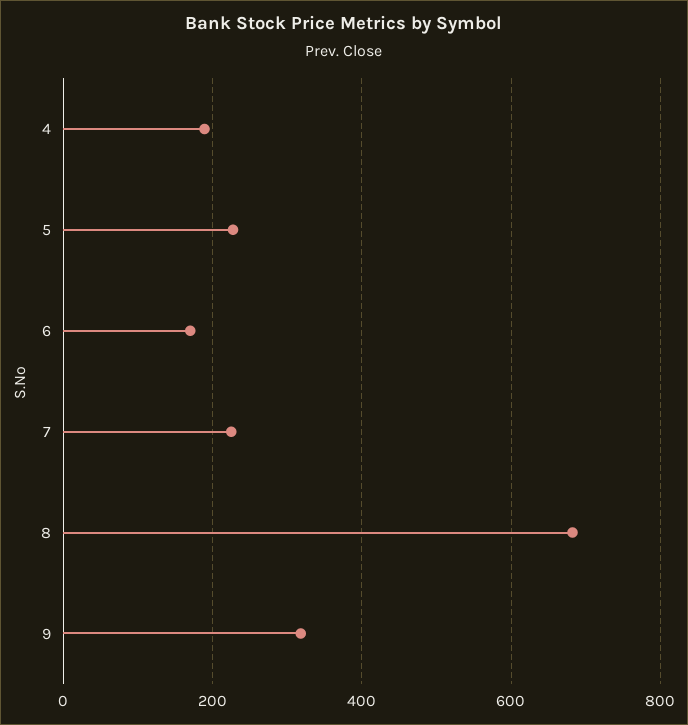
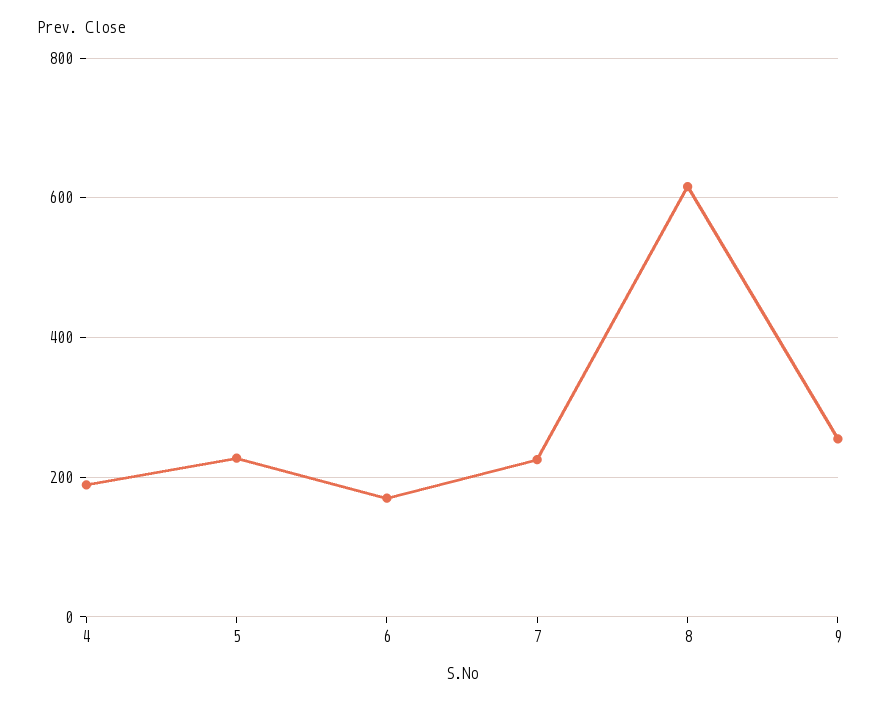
8: 680 -> 620
9: 320 -> 260

